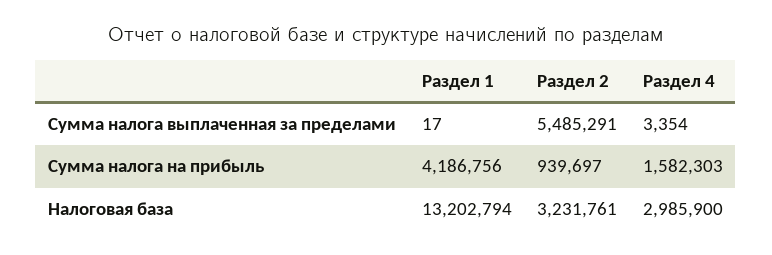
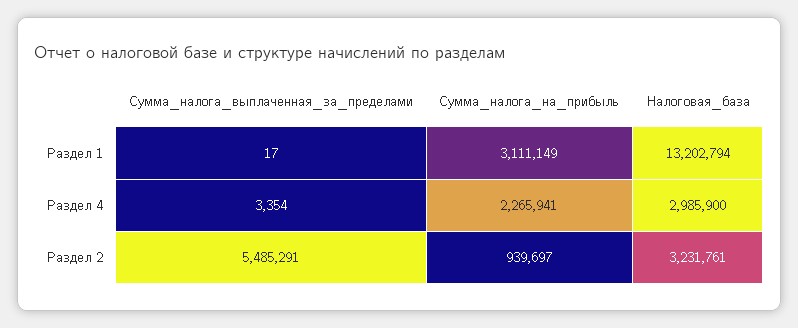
Раздел 1, Сумма налога на прибыль: 4186756 -> 3111149
Раздел 4, Сумма налога на прибыль: 1582303 -> 2265941

